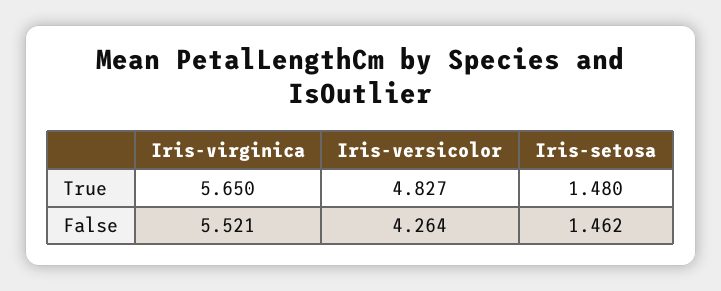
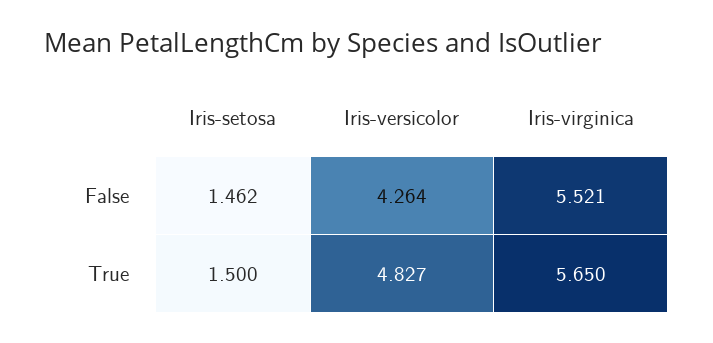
Iris-setosa, True: 1.48 -> 1.5

